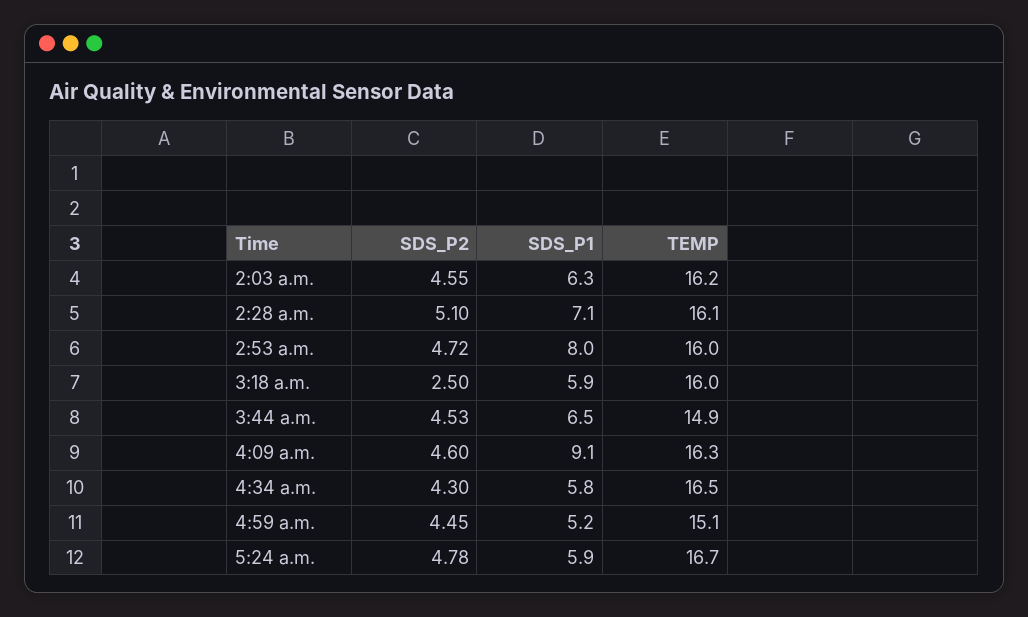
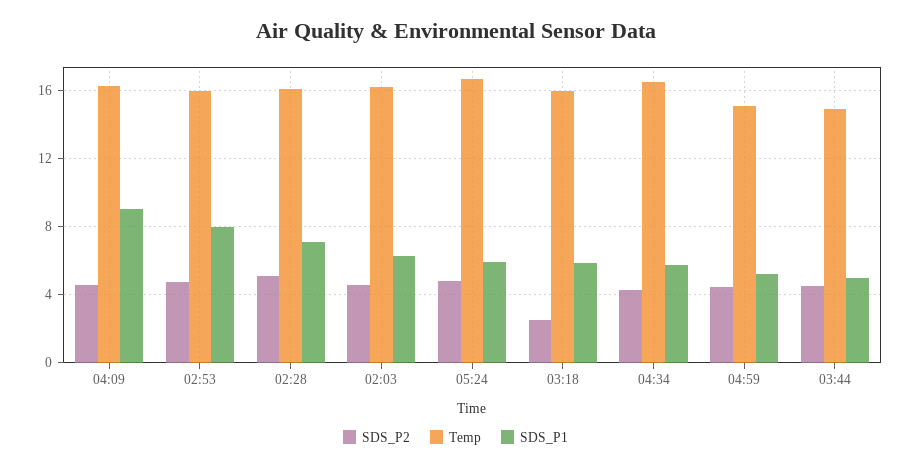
SDS_P1, 3:44 a.m.: 6.5 -> 5

